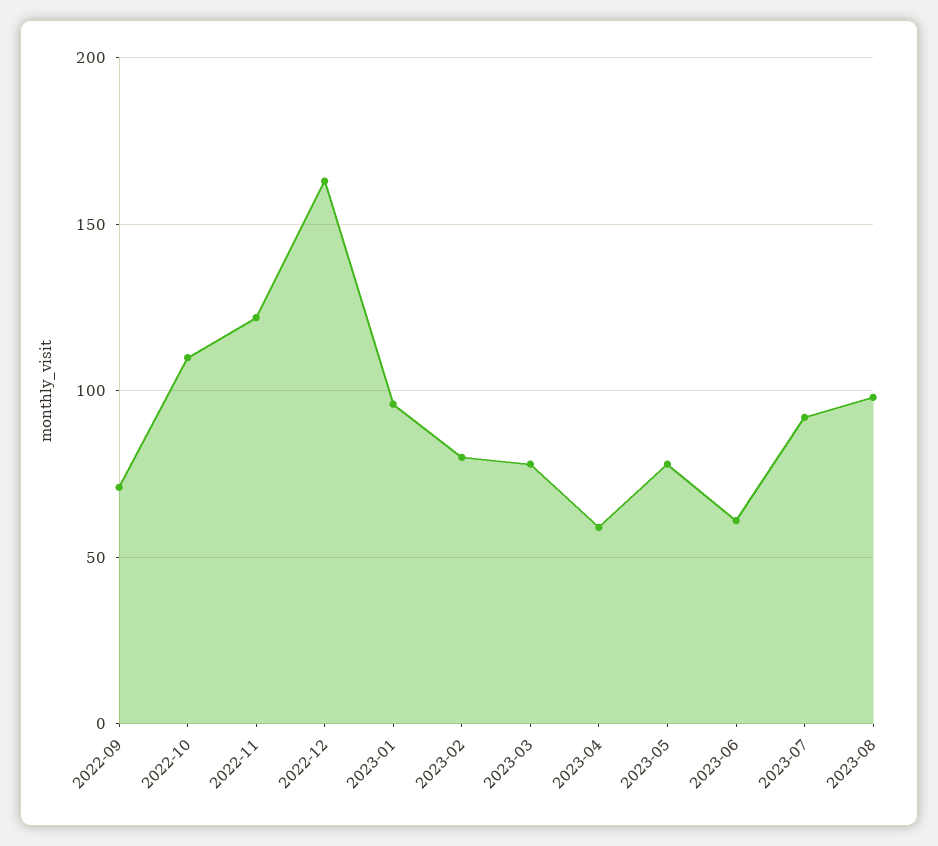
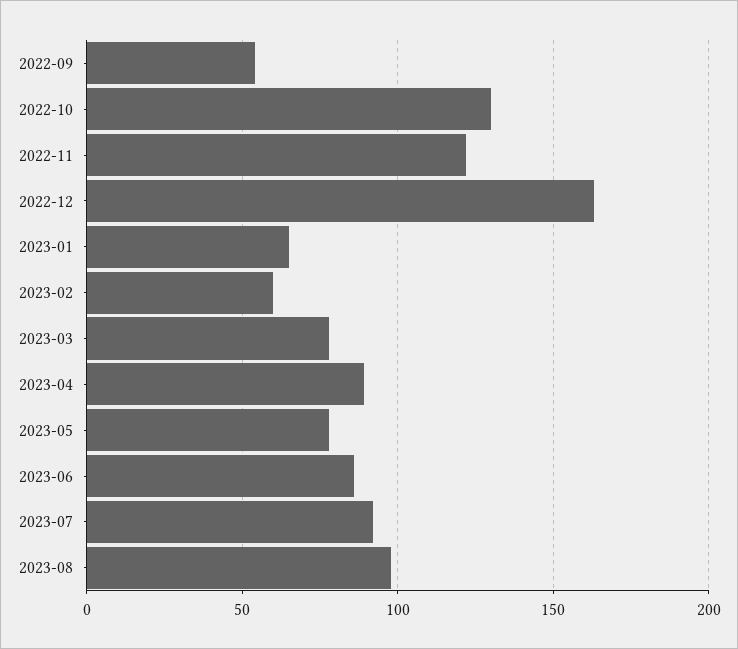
2022-09: 70 -> 55
2022-10: 110 -> 130
2023-01: 95 -> 65
2023-02: 80 -> 60
2023-04: 60 -> 90
2023-06: 60 -> 85

